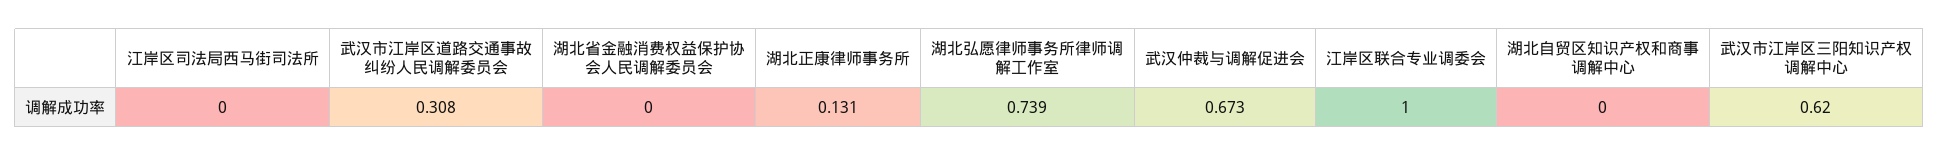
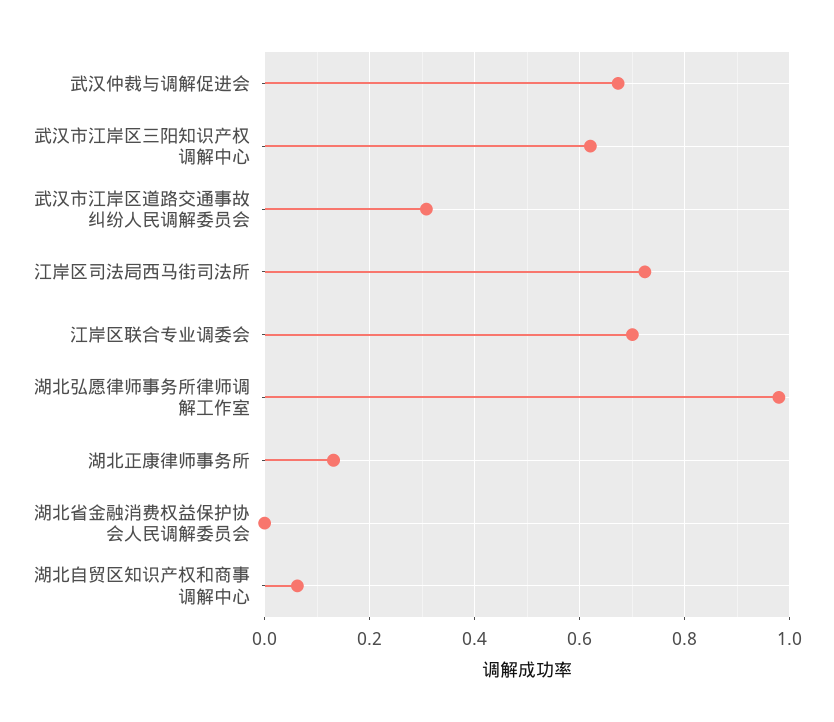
江岸区司法局西马街司法所: 0 -> 0.72
湖北弘愿律师事务所律师调解工作室: 0.739 -> 0.98
江岸区联合专业调委会: 1 -> 0.7
湖北自贸区知识产权和商事调解中心: 0 -> 0.06

